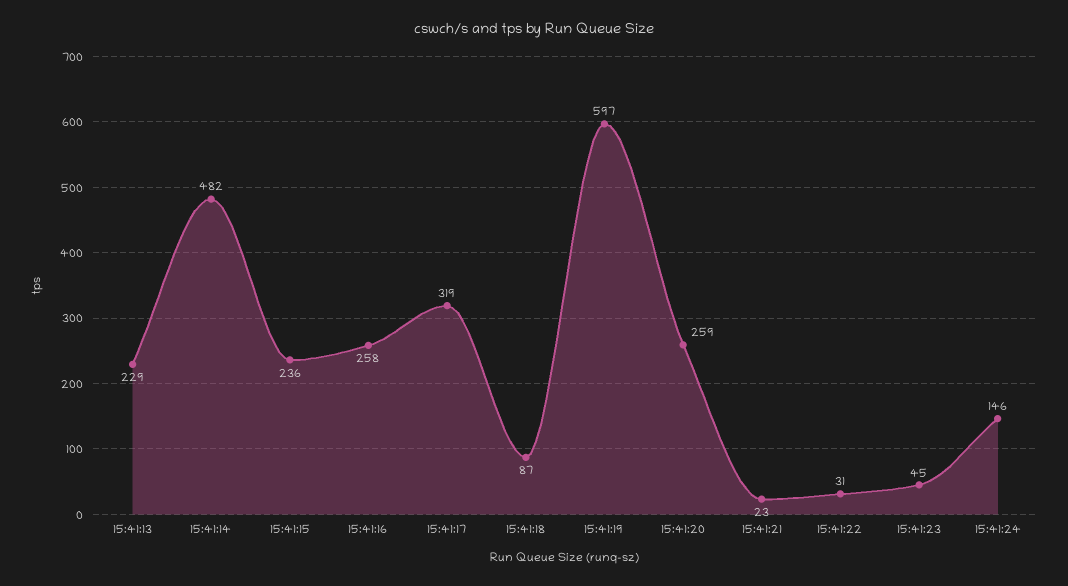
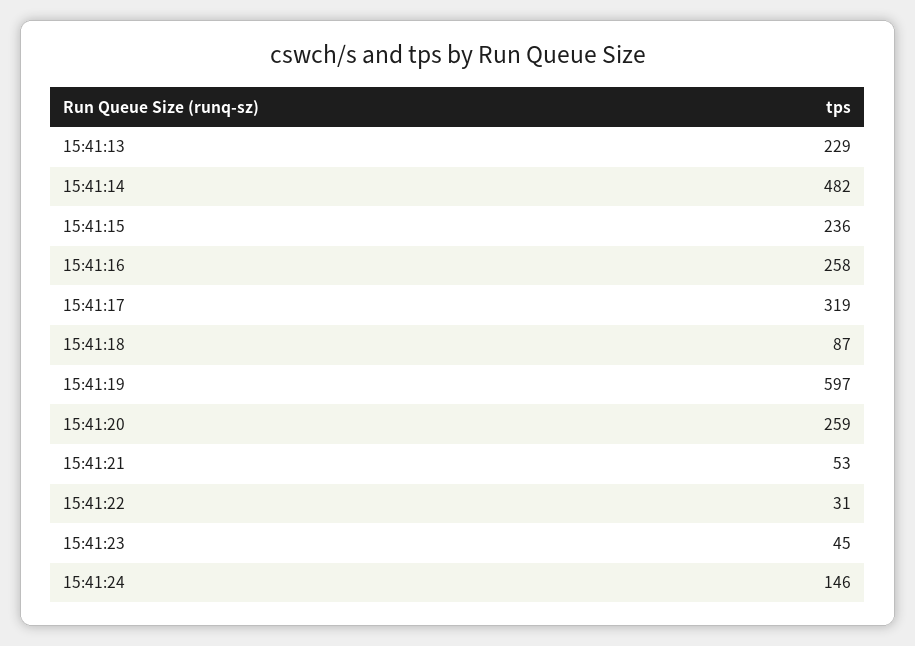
15:41:21: 23 -> 53

